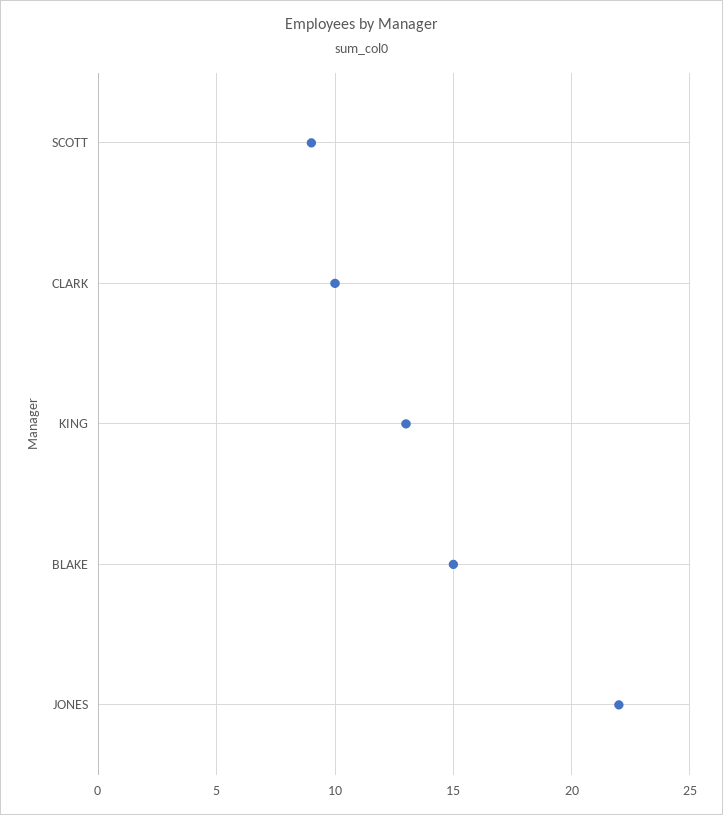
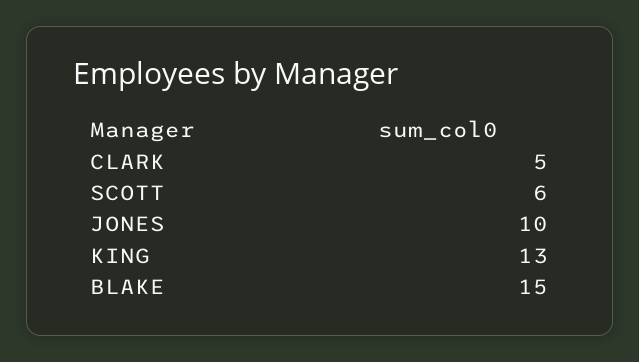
SCOTT: 9 -> 6
CLARK: 10 -> 5
JONES: 22 -> 10

